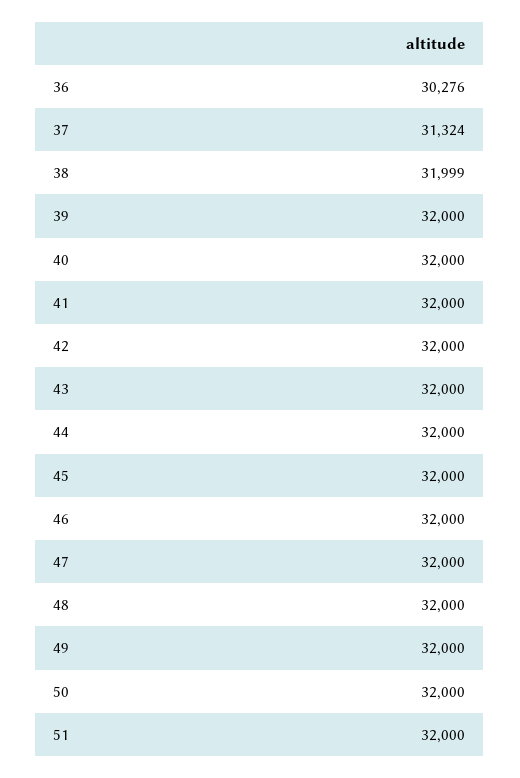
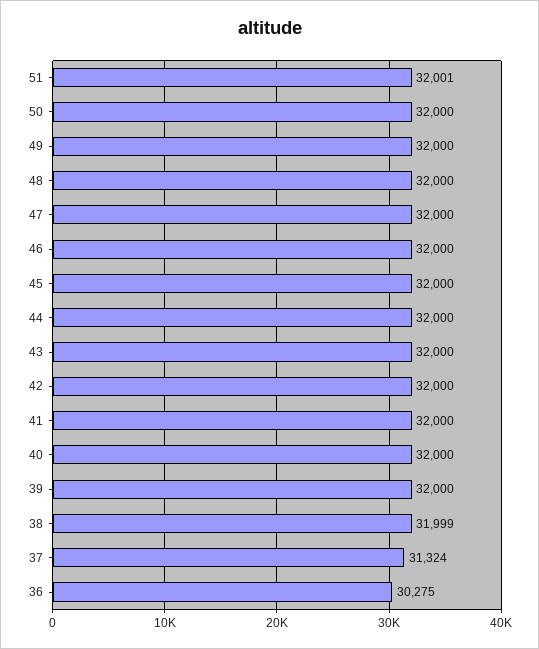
36: 30276 -> 30275
51: 32000 -> 32001

